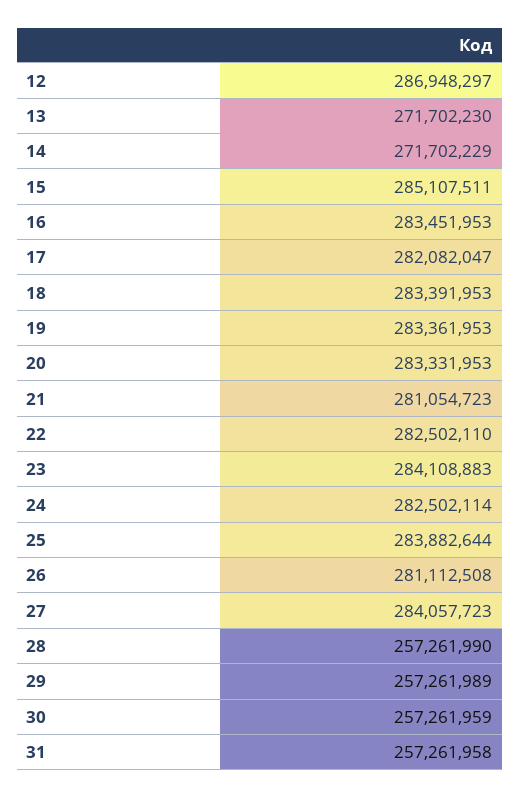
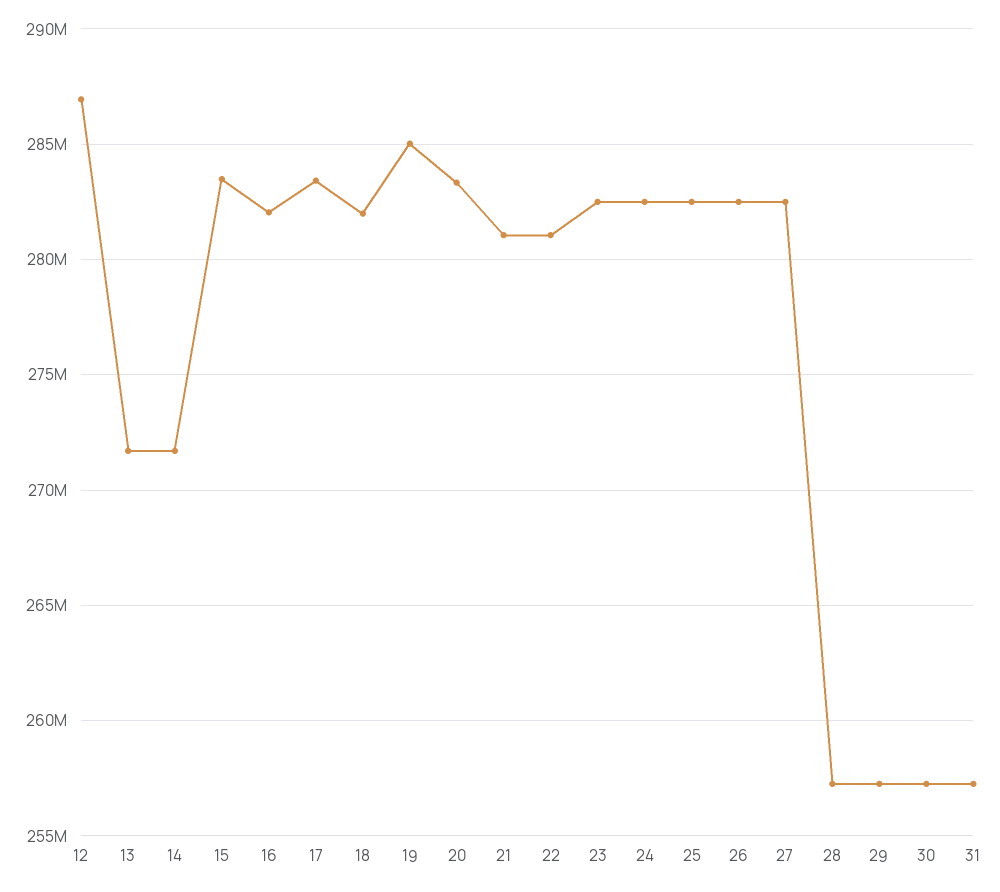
15: 285107511 -> 283500000
16: 283451953 -> 282000000
17: 282082047 -> 283500000
18: 283391953 -> 282000000
19: 283361953 -> 285000000
22: 282502110 -> 281000000
23: 284108883 -> 282500000
25: 283882644 -> 282500000
26: 281112508 -> 282500000
27: 284057723 -> 282500000

